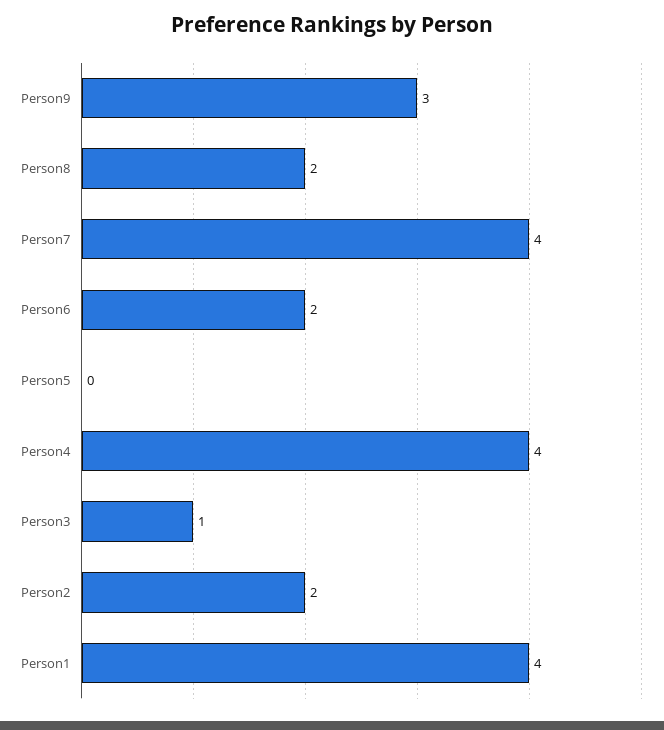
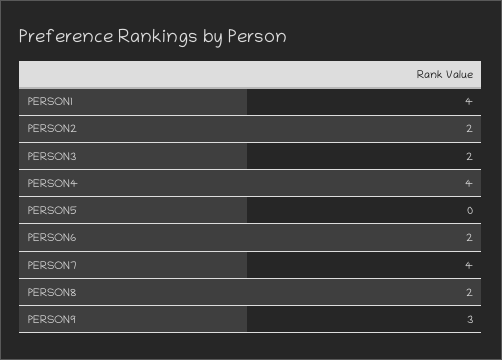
Person3: 1 -> 2

